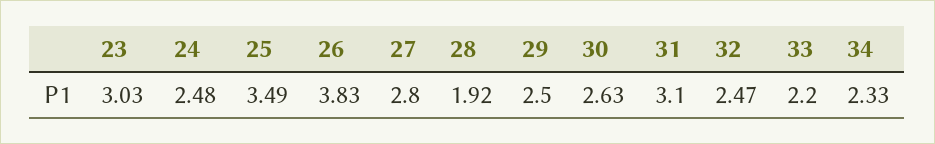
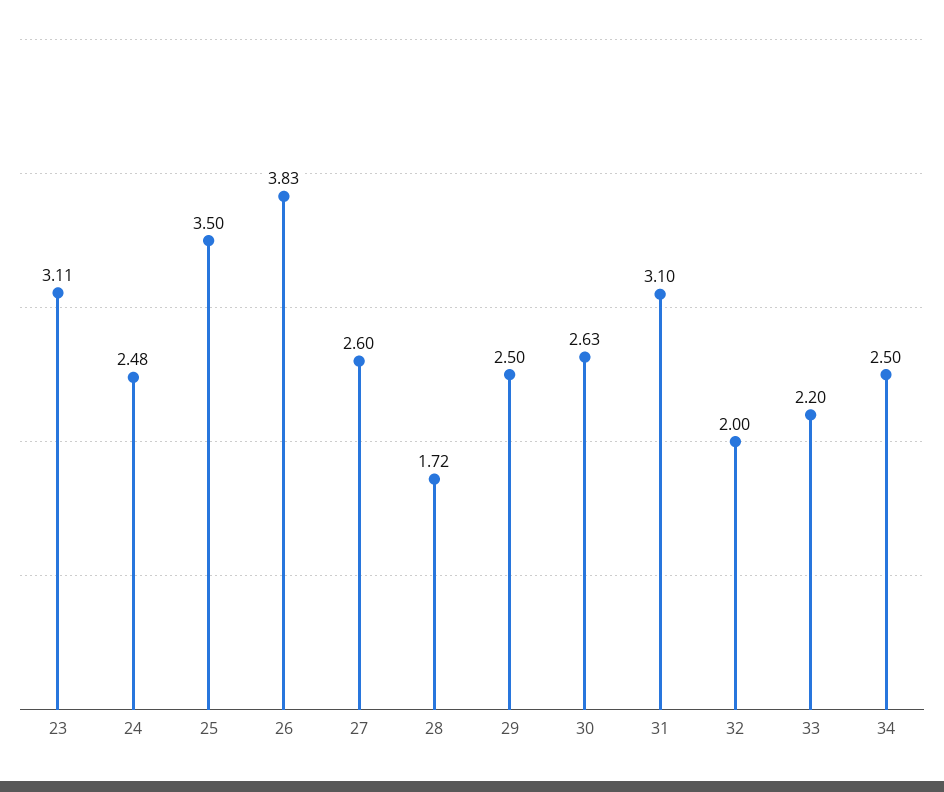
23: 3.03 -> 3.11
25: 3.49 -> 3.5
27: 2.8 -> 2.6
28: 1.92 -> 1.72
32: 2.47 -> 2
34: 2.33 -> 2.5

